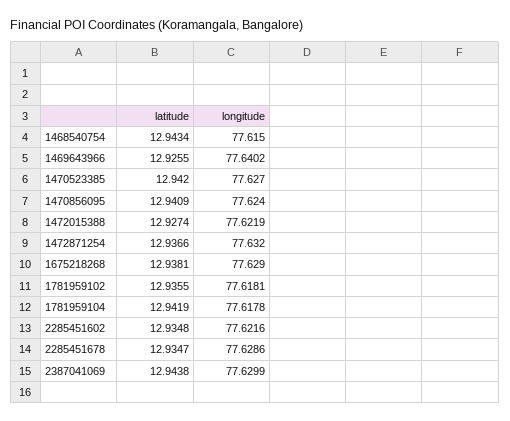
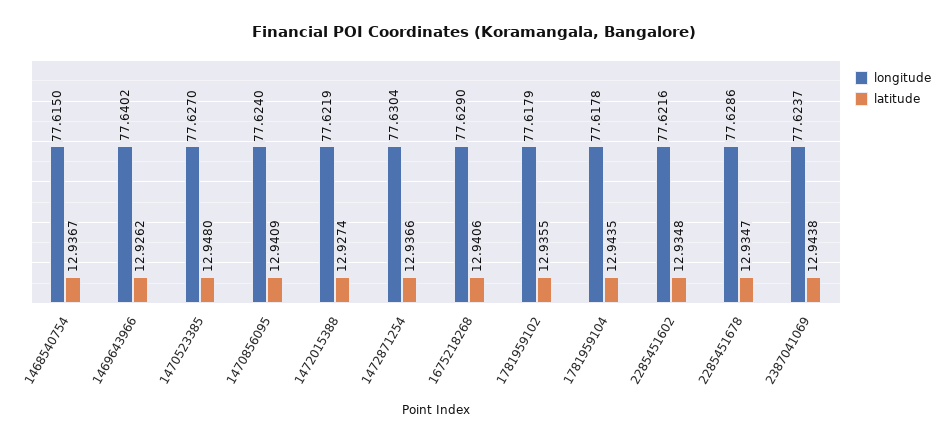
latitude, 1468540754: 12.9434 -> 12.9367
latitude, 1469643966: 12.9255 -> 12.9262
latitude, 1470523385: 12.942 -> 12.948
longitude, 1472871254: 77.632 -> 77.6304
latitude, 1675218268: 12.9381 -> 12.9406
longitude, 1781959102: 77.6181 -> 77.6179
latitude, 1781959104: 12.9419 -> 12.9435
longitude, 2387041069: 77.6299 -> 77.6237

